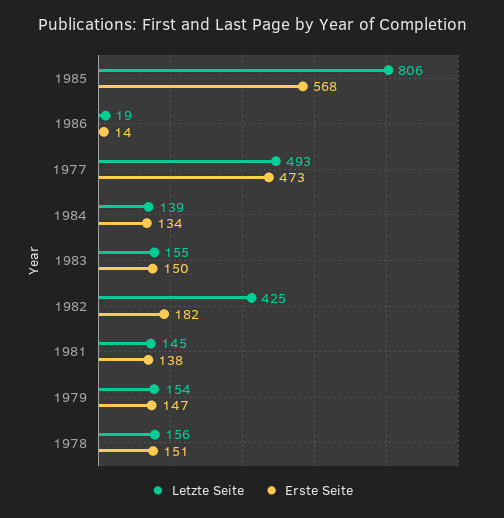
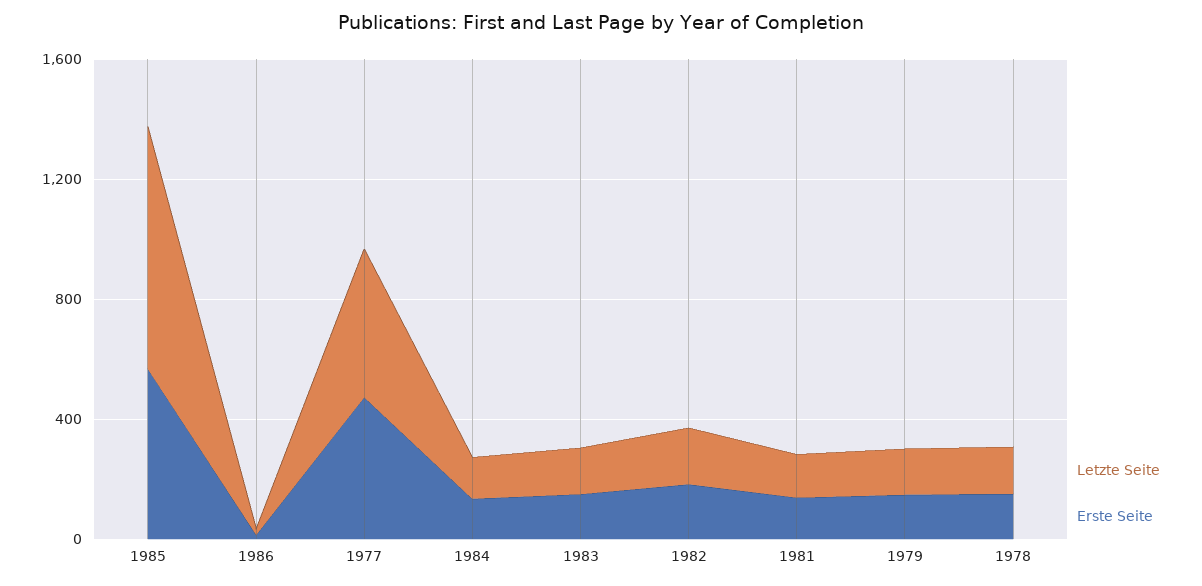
Letzte Seite, 1982: 425 -> 200

